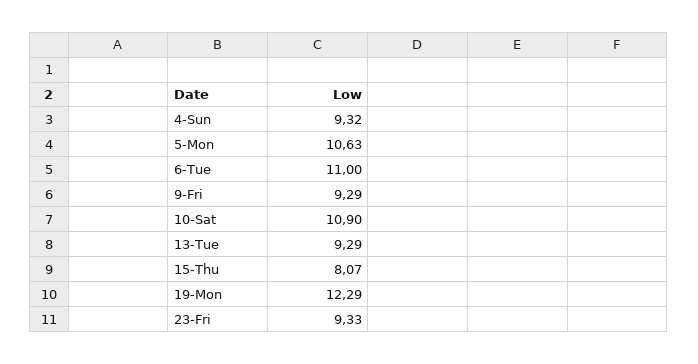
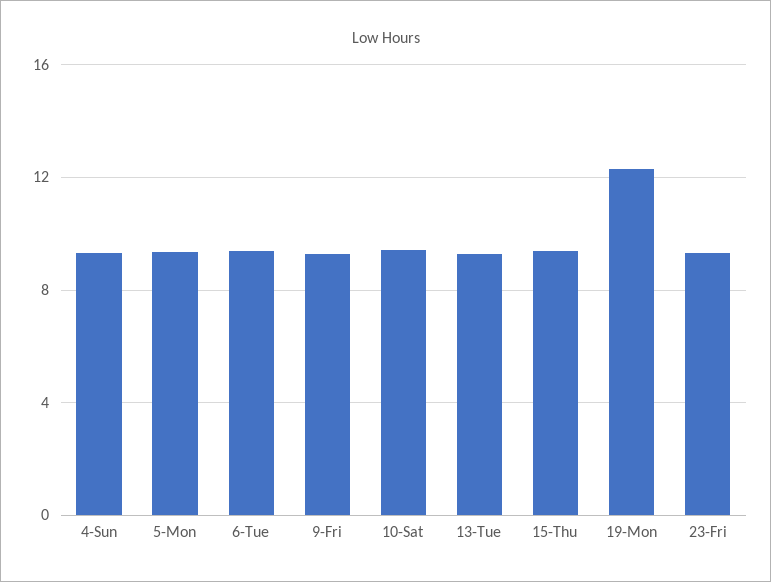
5-Mon: 10.63 -> 9.5
6-Tue: 11 -> 9.5
10-Sat: 10.9 -> 9.5
15-Thu: 8.07 -> 9.5

